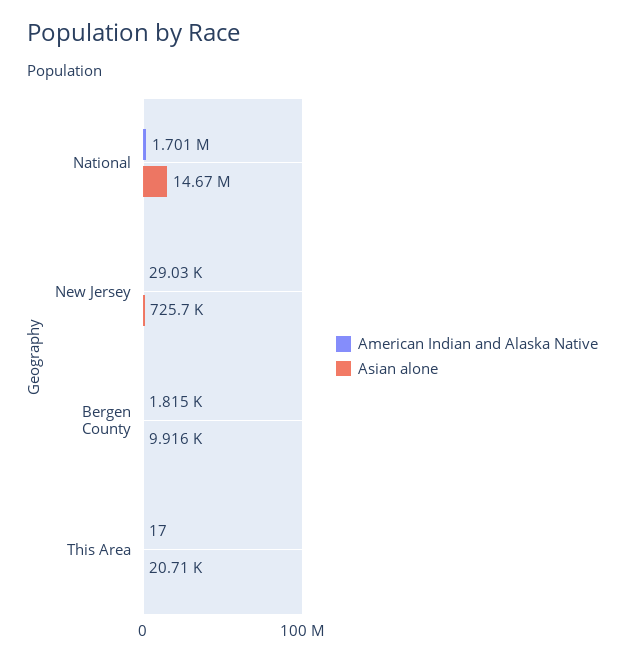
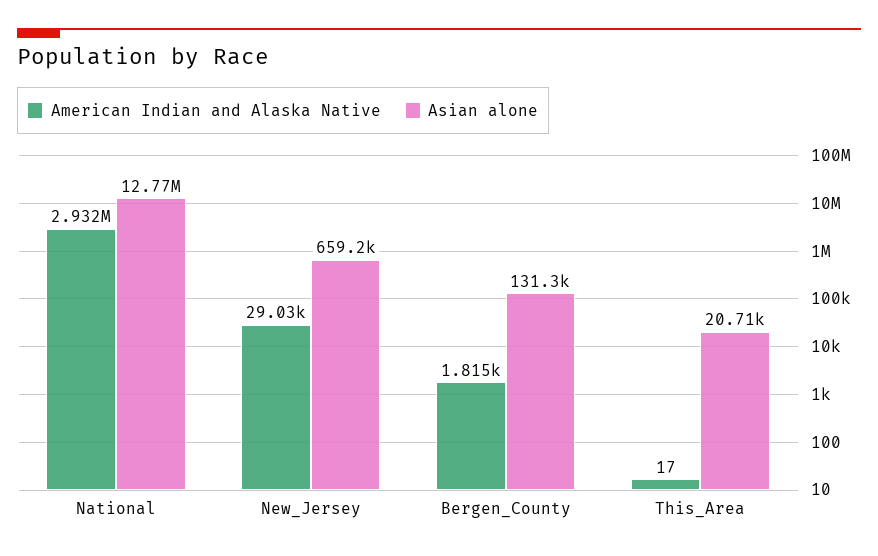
American Indian and Alaska Native, National: 1701000 -> 2932000
Asian alone, National: 14670000 -> 12770000
Asian alone, New Jersey: 725700 -> 659200
Asian alone, Bergen County: 9916 -> 131300

